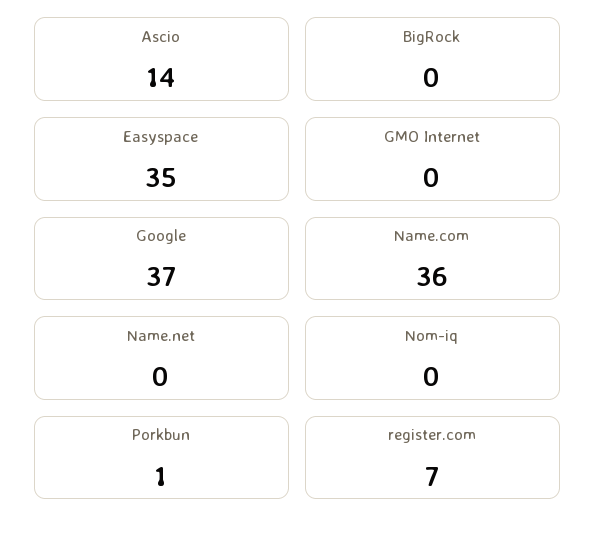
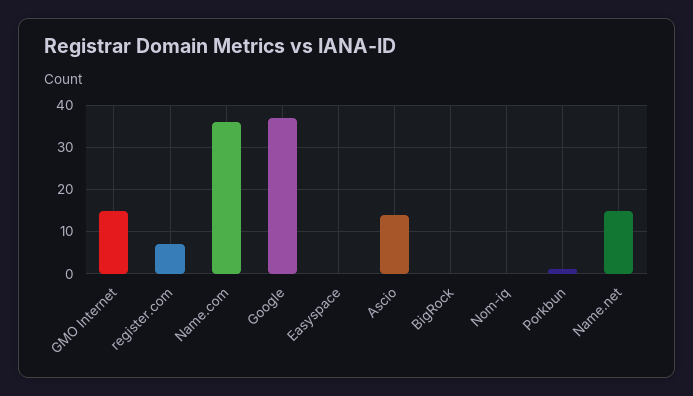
Easyspace: 35 -> 0
GMO Internet: 0 -> 15
Name.net: 0 -> 15

